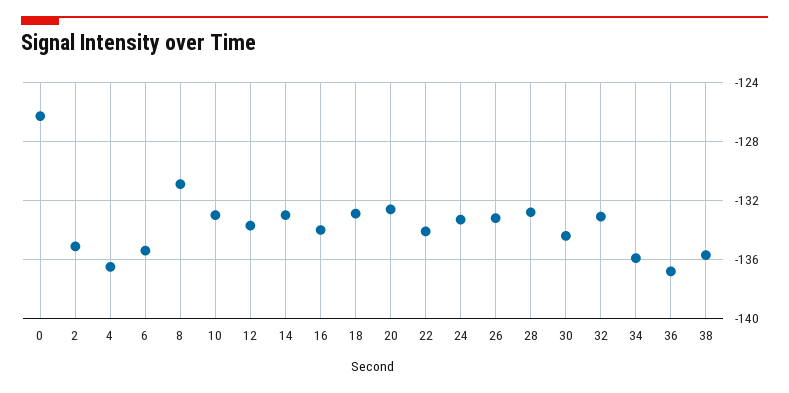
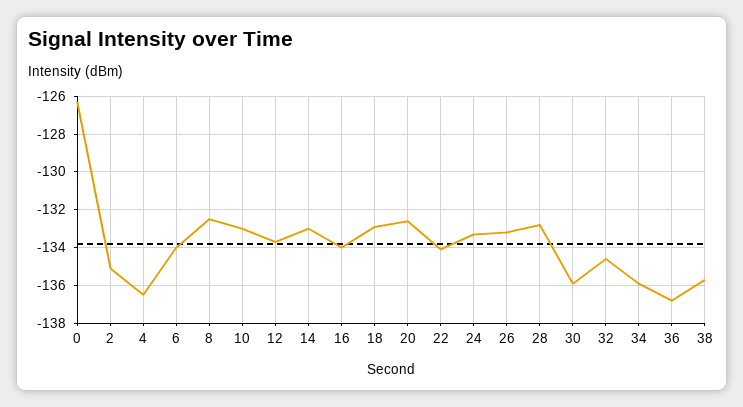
6: -135.5 -> -134
8: -131 -> -132.5
30: -134.5 -> -136
32: -133 -> -134.5

